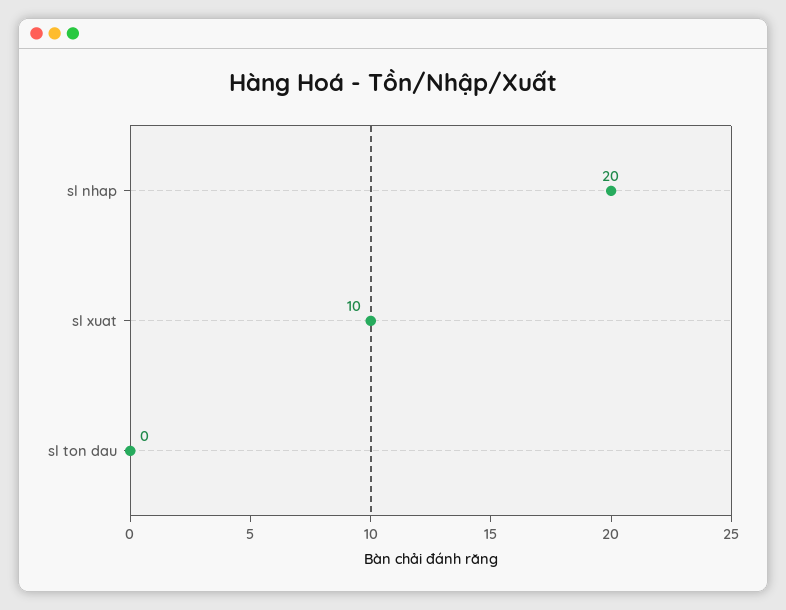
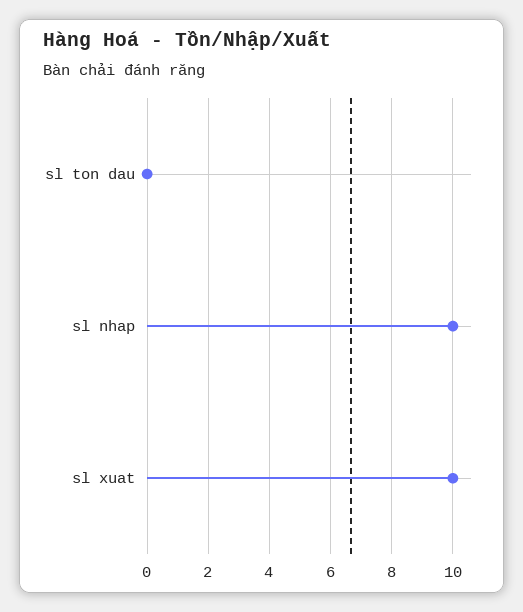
sl nhap: 20 -> 10

